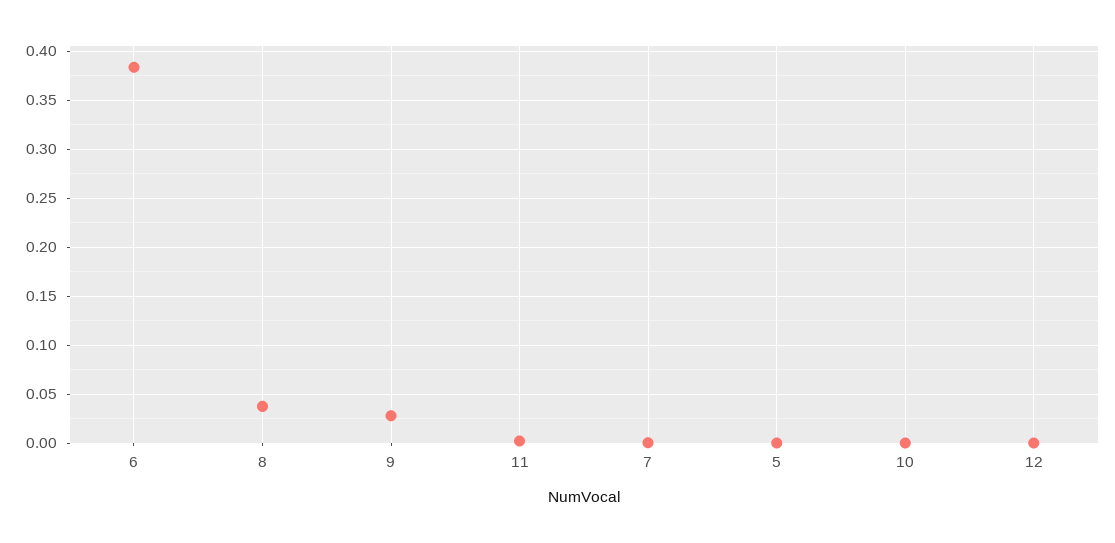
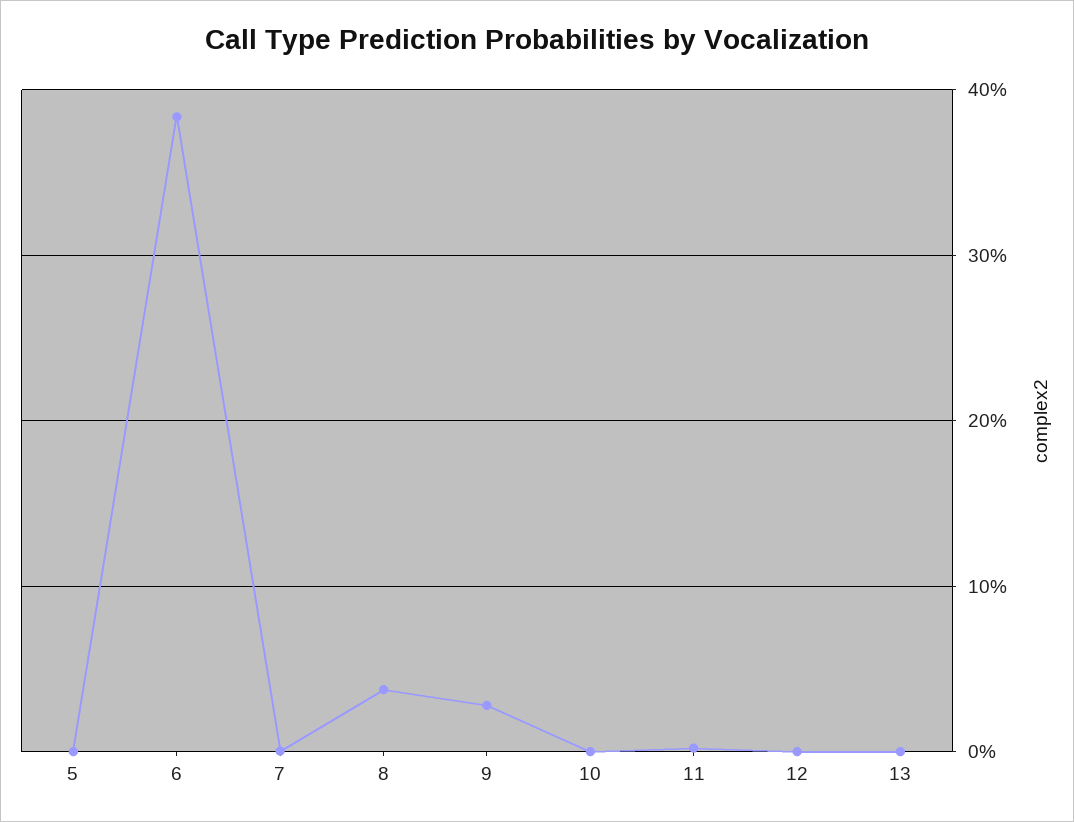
13: none -> 0

